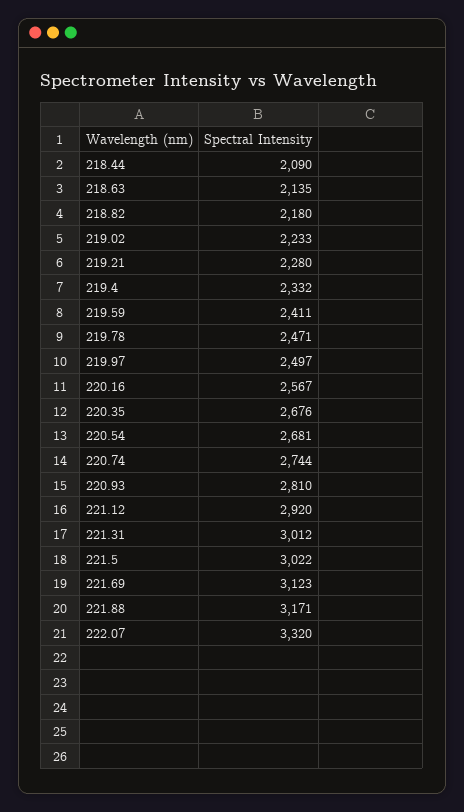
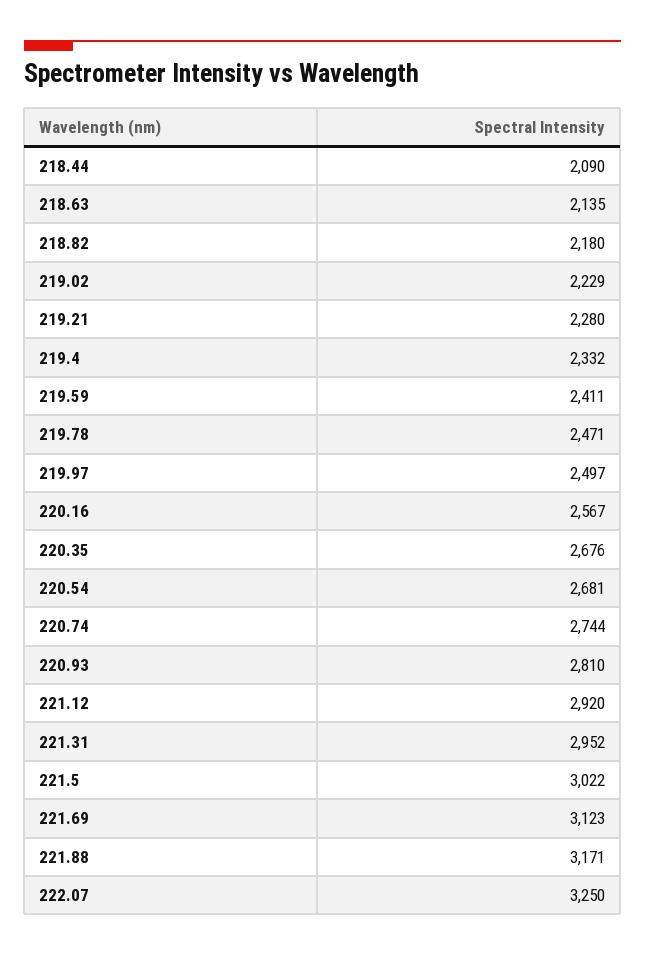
219.02: 2233 -> 2229
221.31: 3012 -> 2952
222.07: 3320 -> 3250

